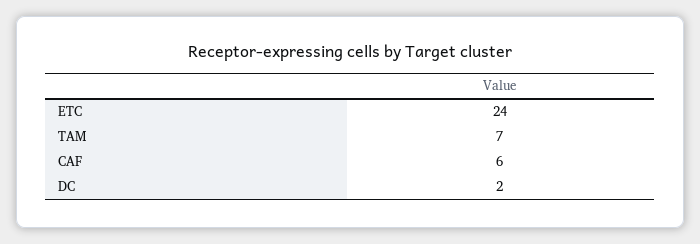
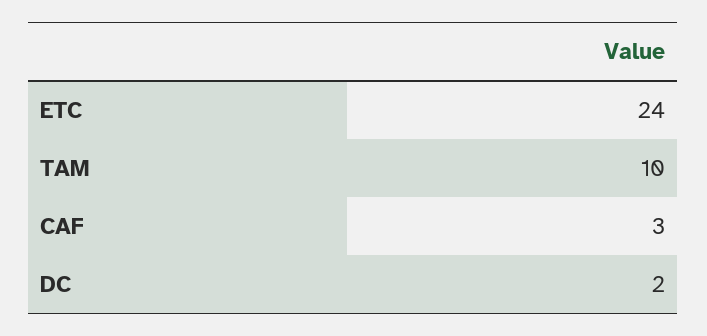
TAM: 7 -> 10
CAF: 6 -> 3

